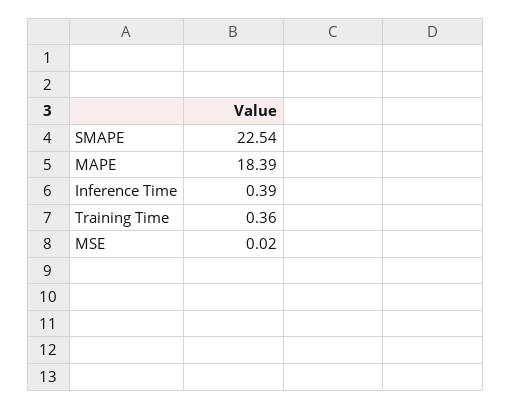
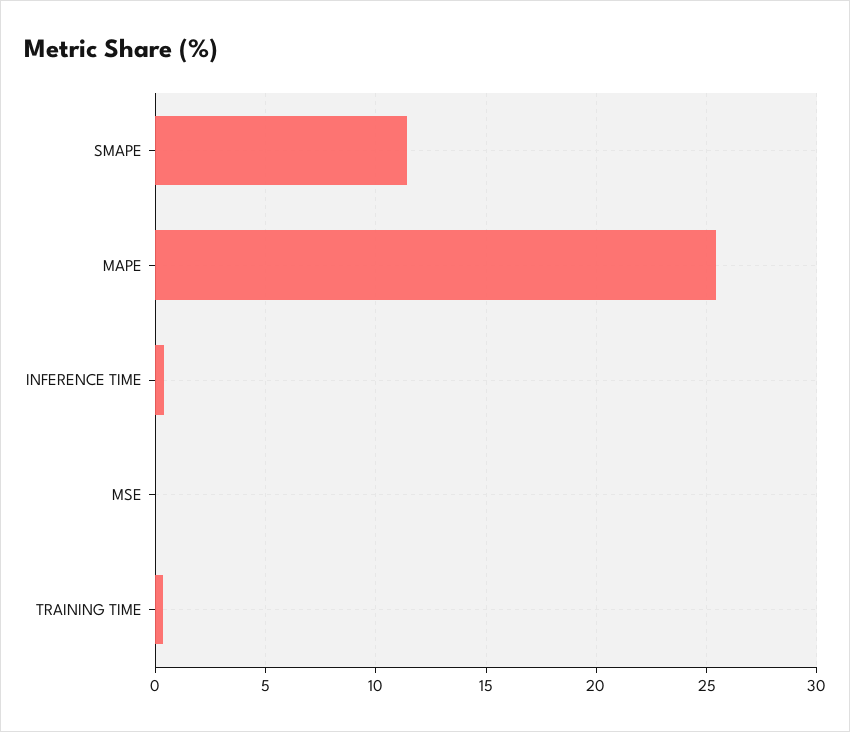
SMAPE: 22.54 -> 11.5
MAPE: 18.39 -> 25.5

